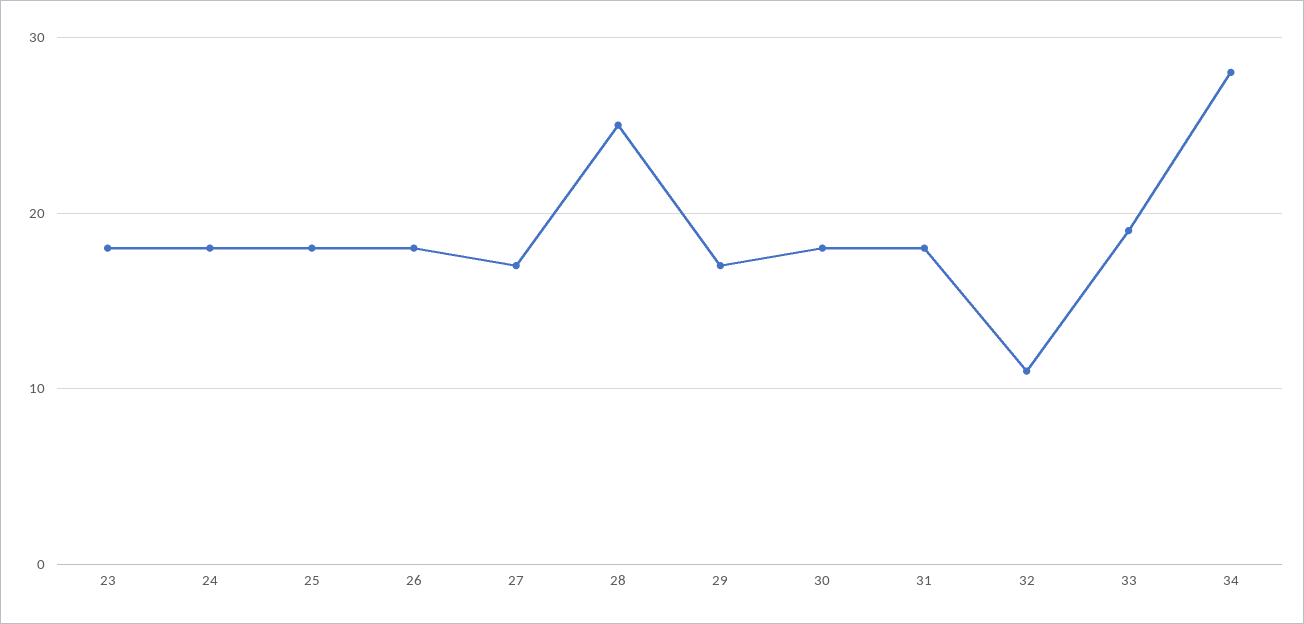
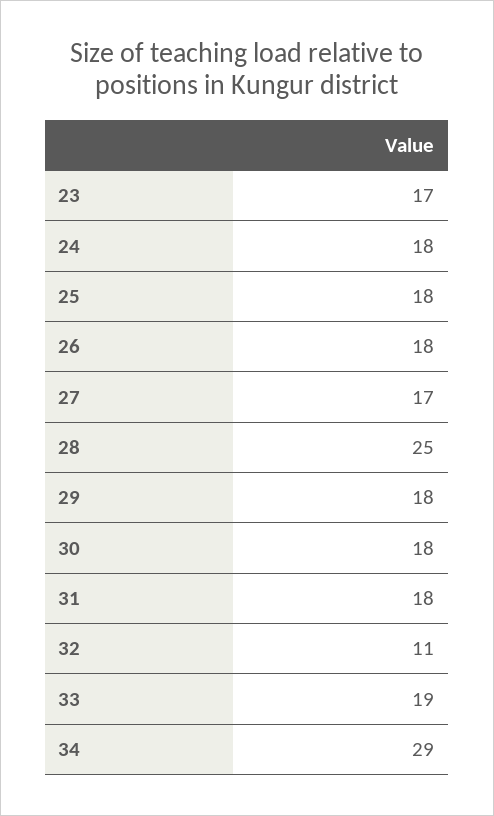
23: 18 -> 17
29: 17 -> 18
34: 28 -> 29

